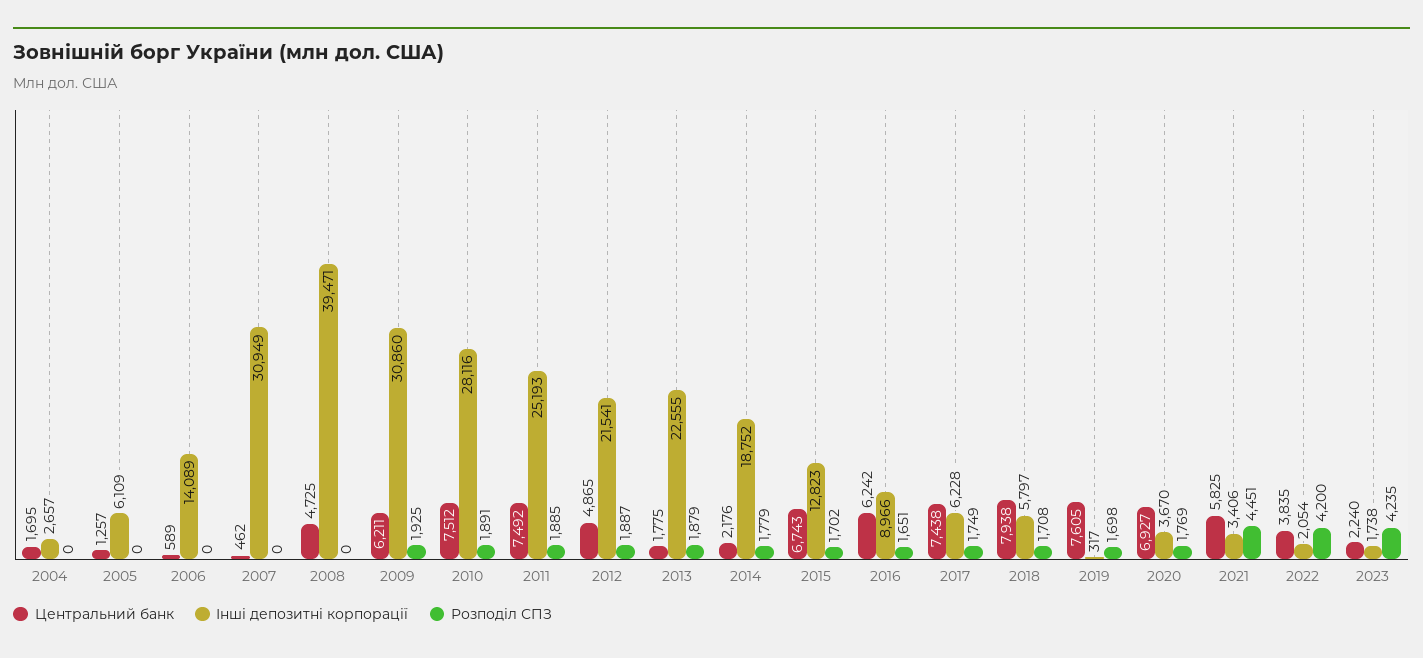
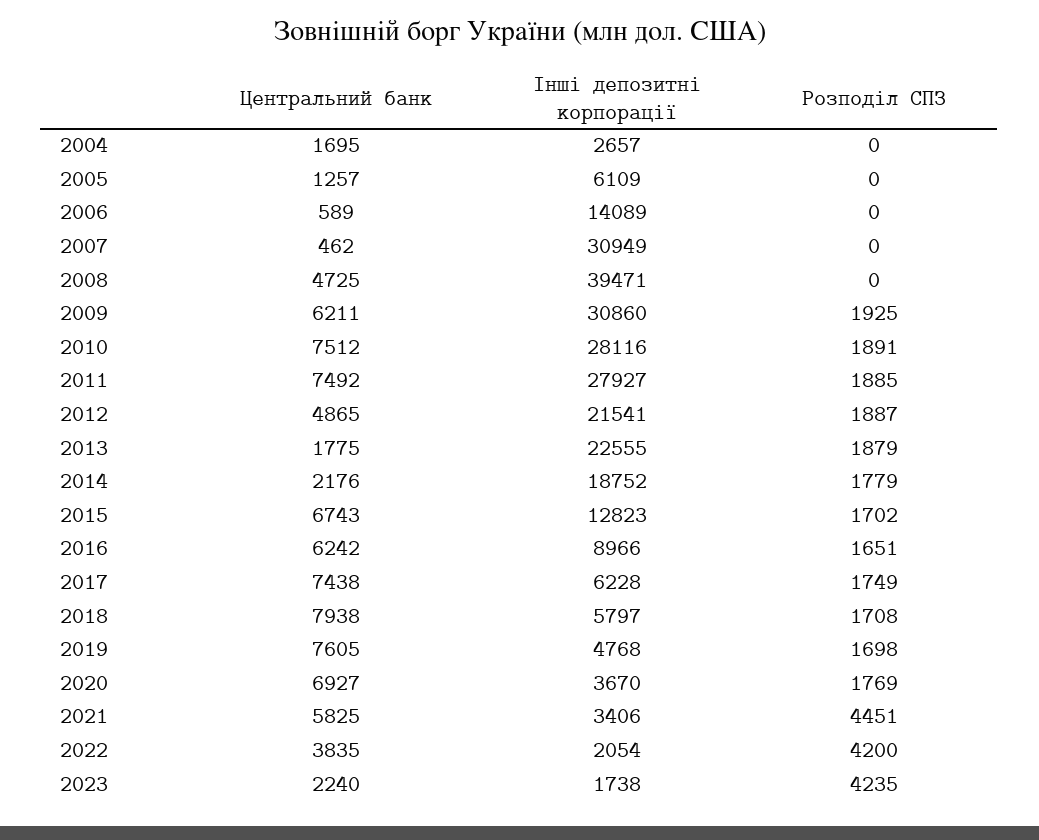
Інші депозитні корпорації, 2011: 25193 -> 27927
Інші депозитні корпорації, 2019: 317 -> 4768

